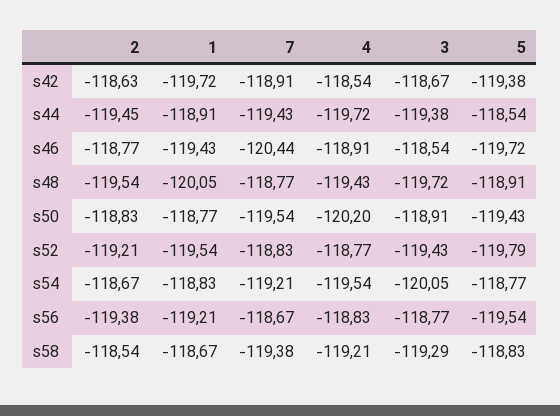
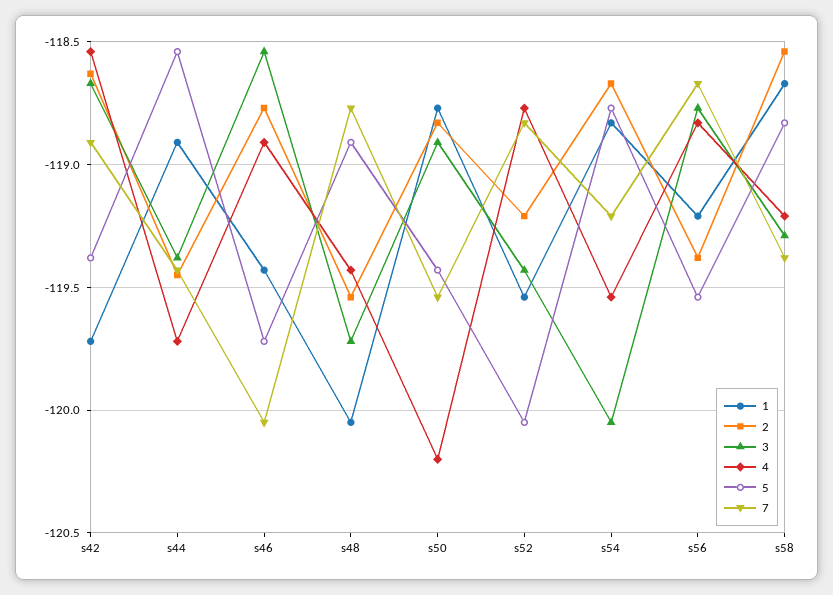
7, s46: -120.44 -> -120.05
5, s52: -119.79 -> -120.05

